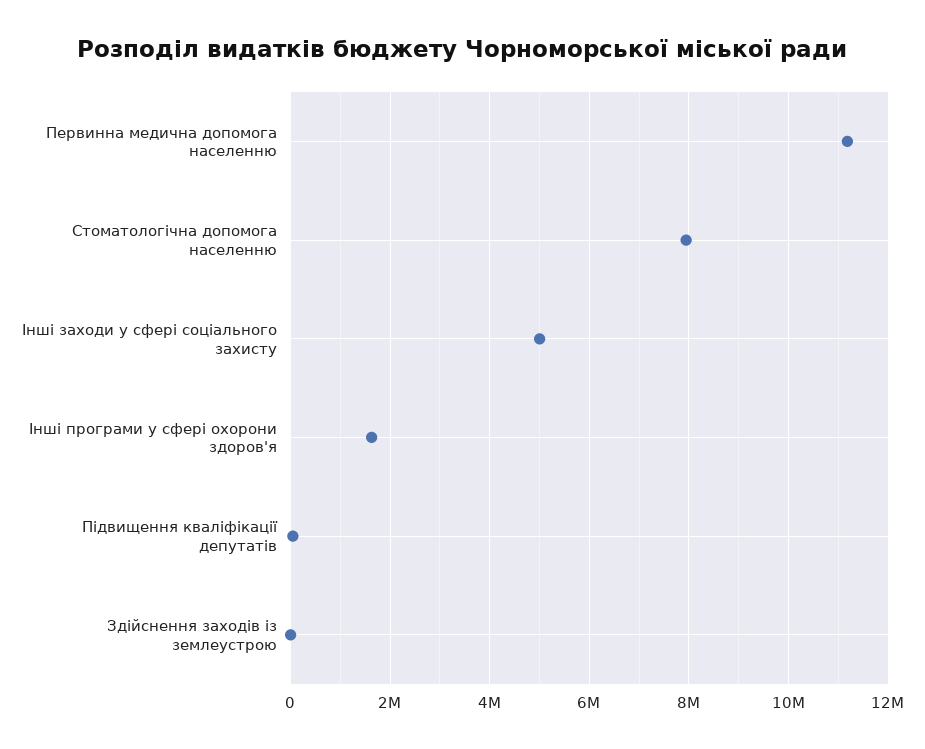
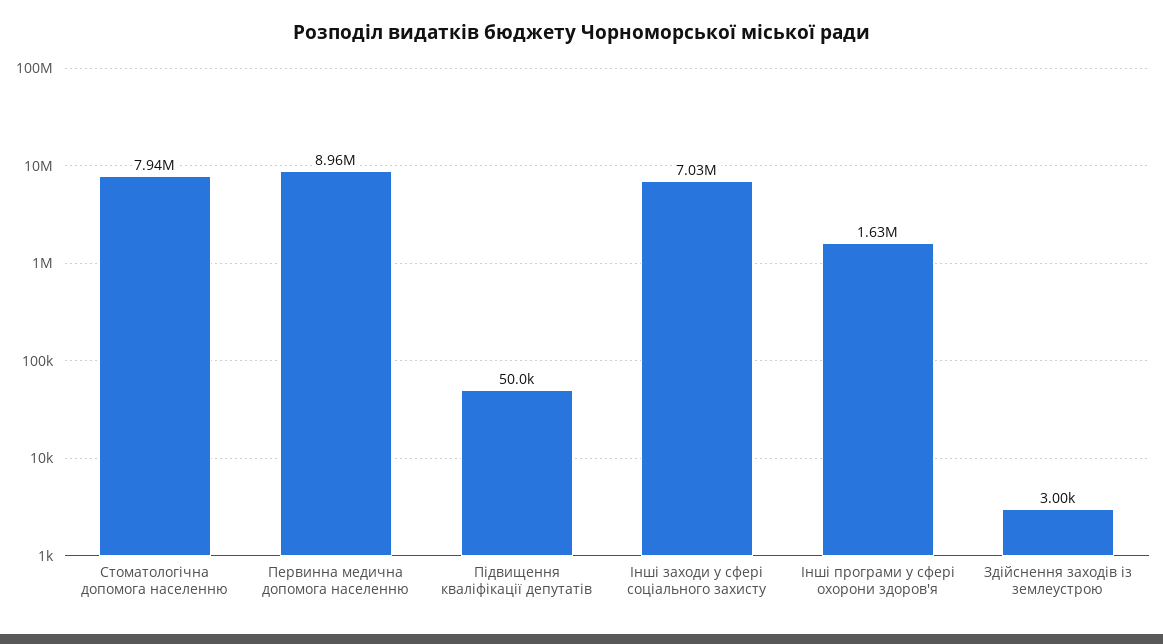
Первинна медична допомога населенню: 11200000 -> 8960000
Інші заходи у сфері соціального захисту: 5000000 -> 7030000

